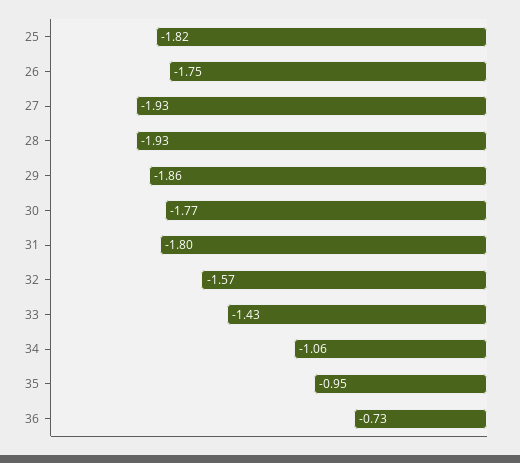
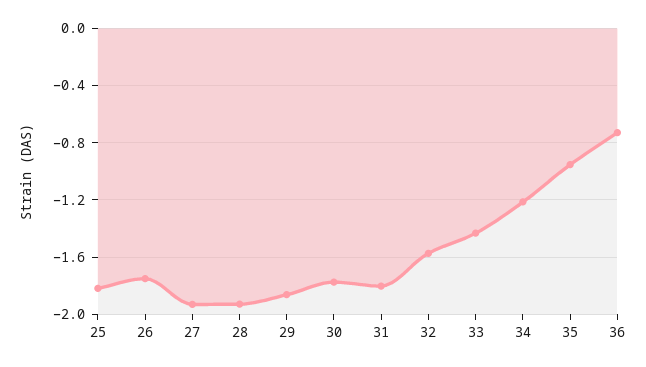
34: -1.06 -> -1.2

